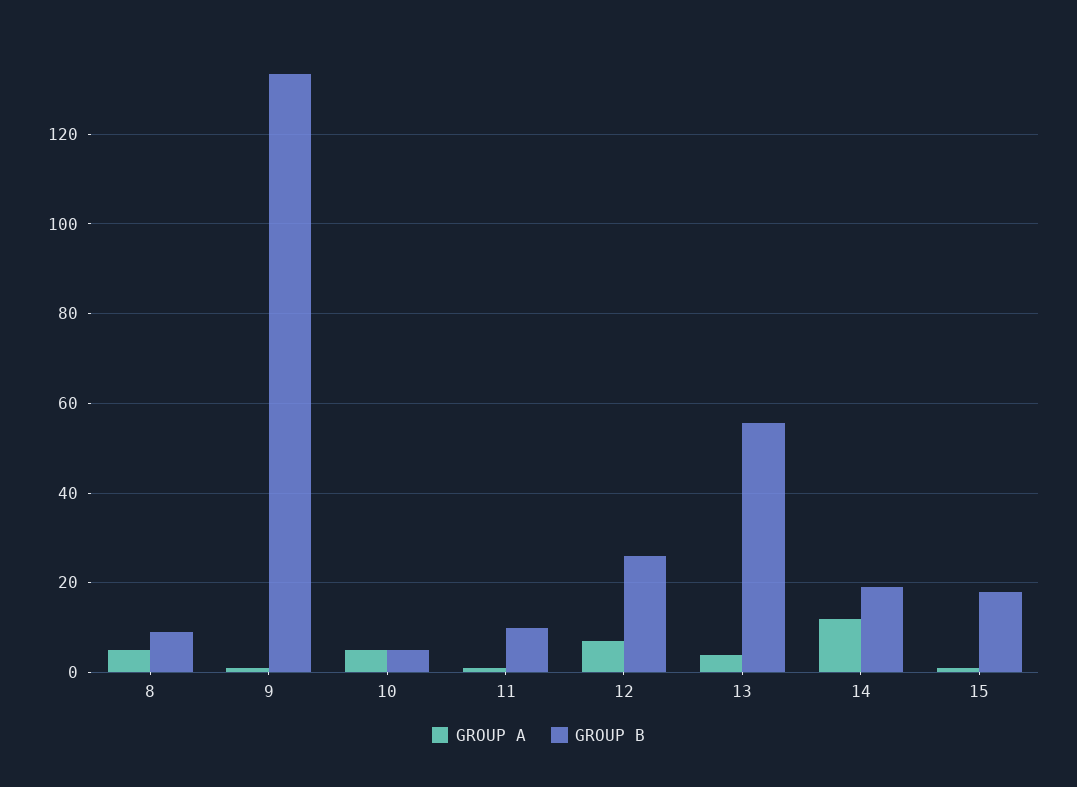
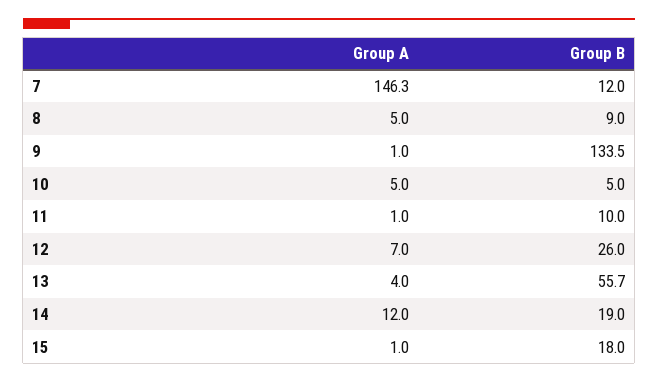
GROUP A, 7: none -> 146.3
GROUP B, 7: none -> 12

